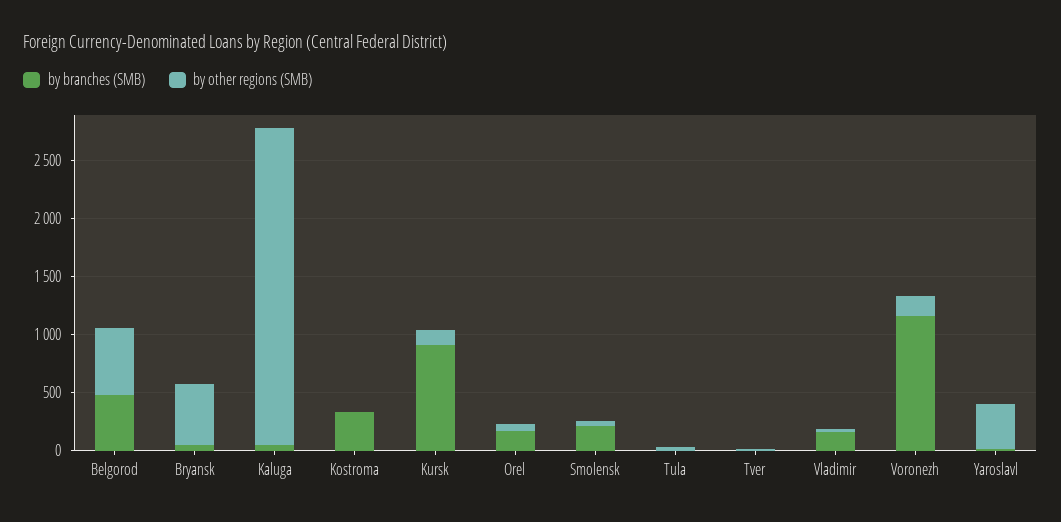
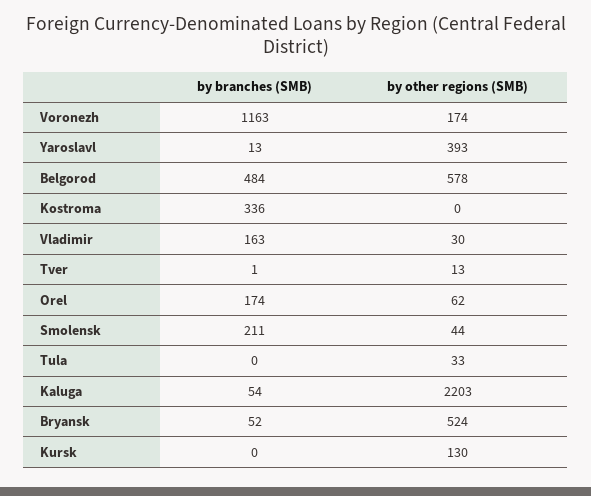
by other regions (SMB), Kaluga: 2700 -> 2203
by branches (SMB), Kursk: 900 -> 0

